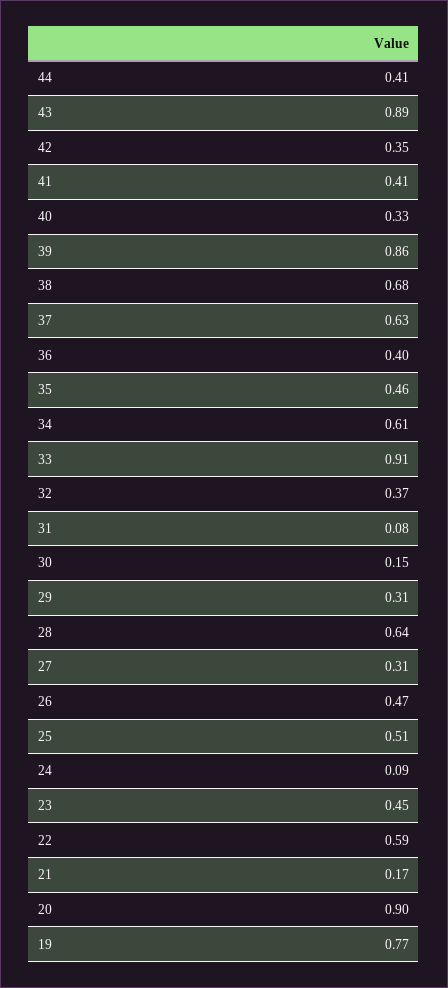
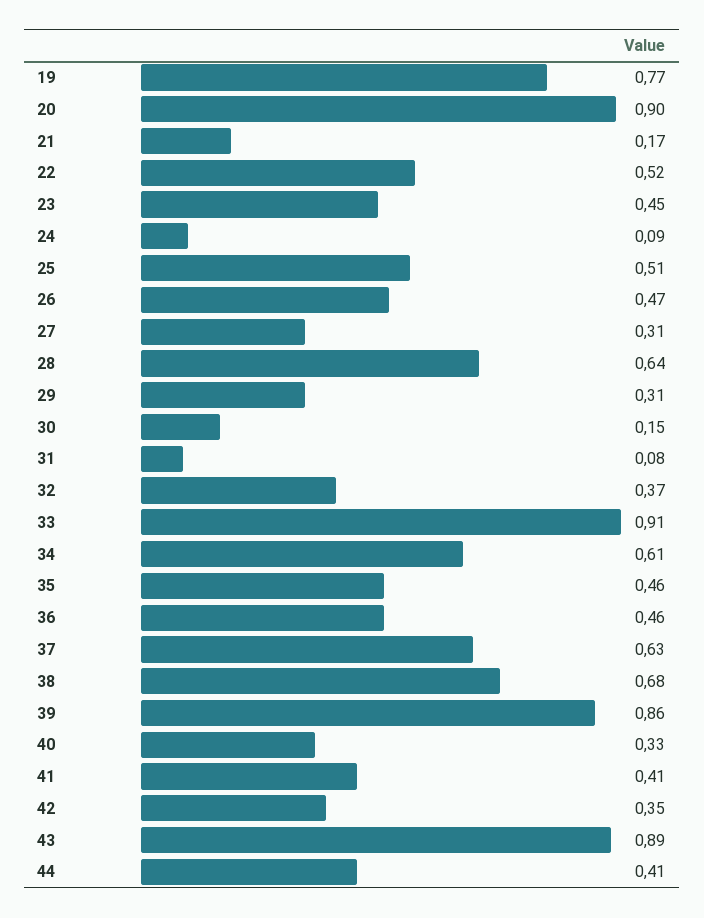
36: 0.4 -> 0.46
22: 0.59 -> 0.52

